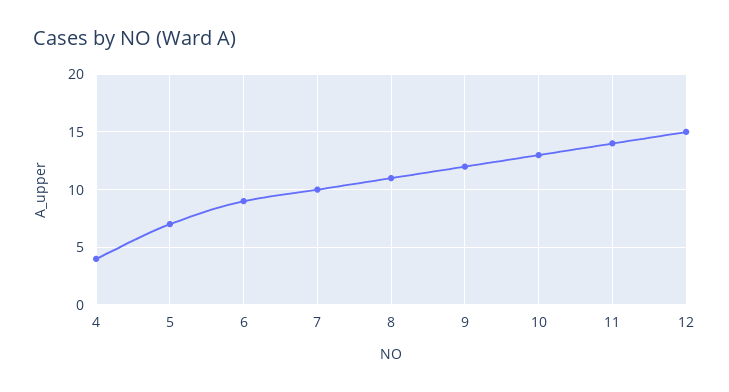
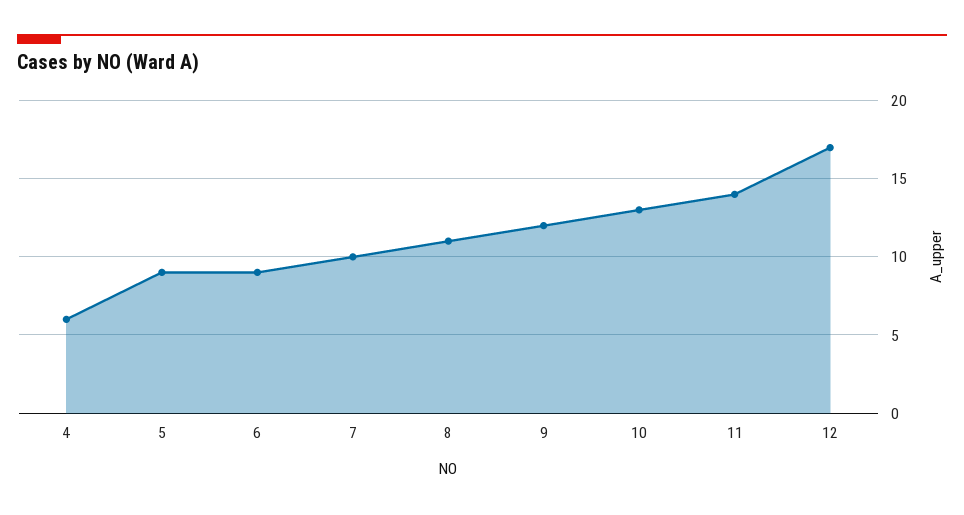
4: 4 -> 6
5: 7 -> 9
12: 15 -> 17

